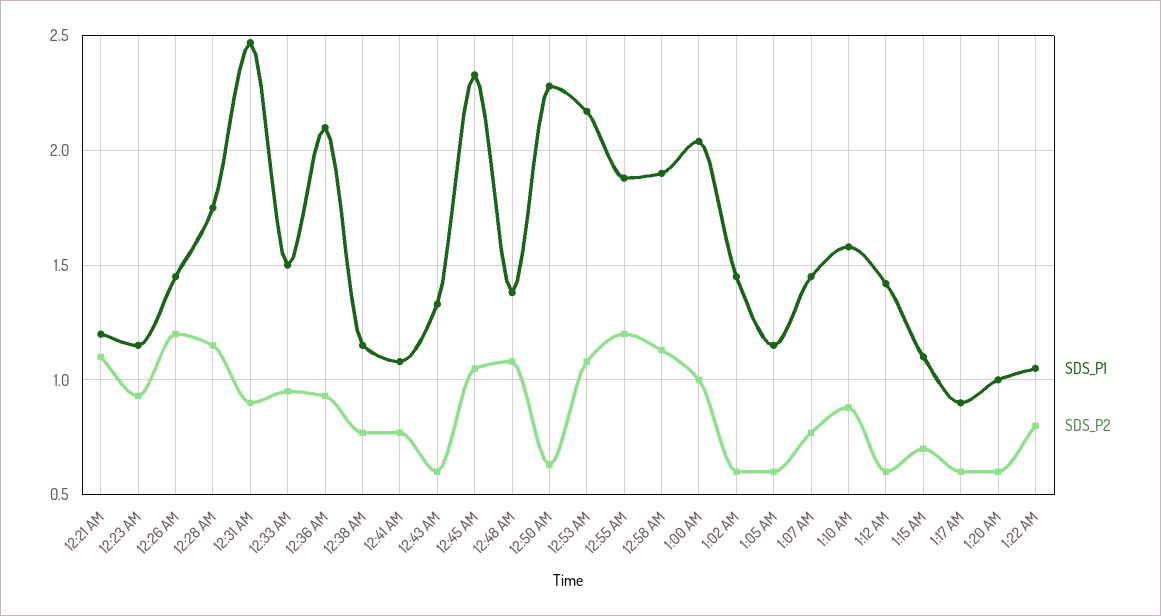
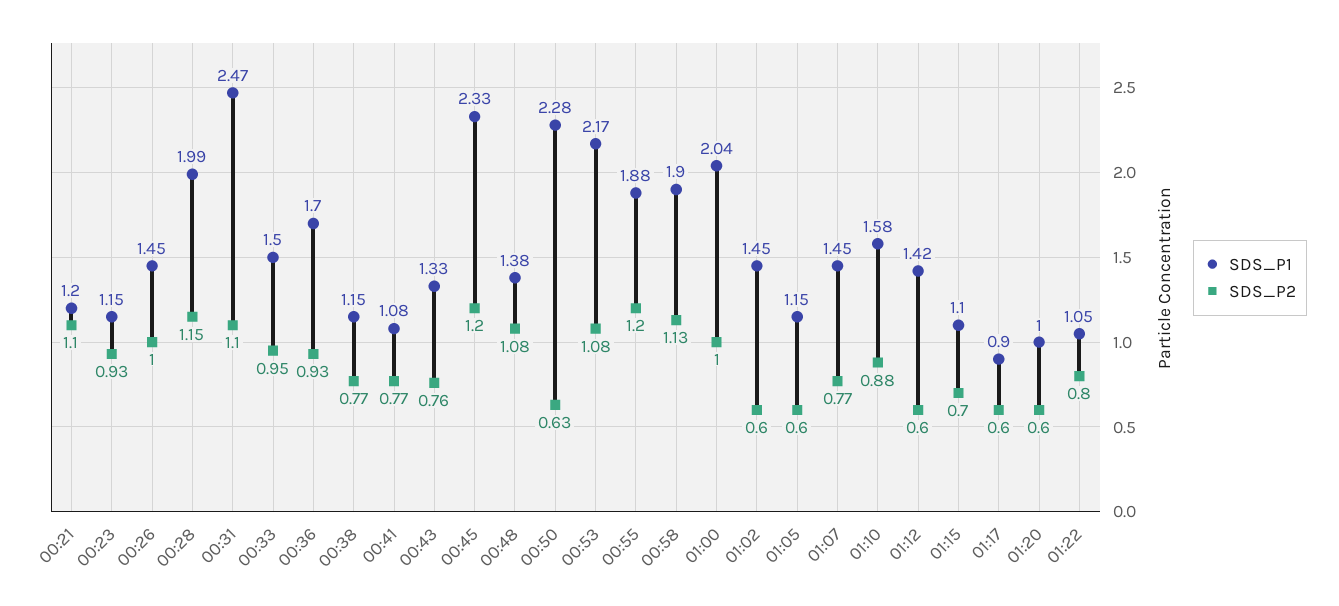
SDS_P2, 12:26 AM: 1.2 -> 1
SDS_P1, 12:28 AM: 1.75 -> 1.99
SDS_P2, 12:31 AM: 0.9 -> 1.1
SDS_P1, 12:36 AM: 2.1 -> 1.7
SDS_P2, 12:43 AM: 0.6 -> 0.76
SDS_P2, 12:45 AM: 1.05 -> 1.2

